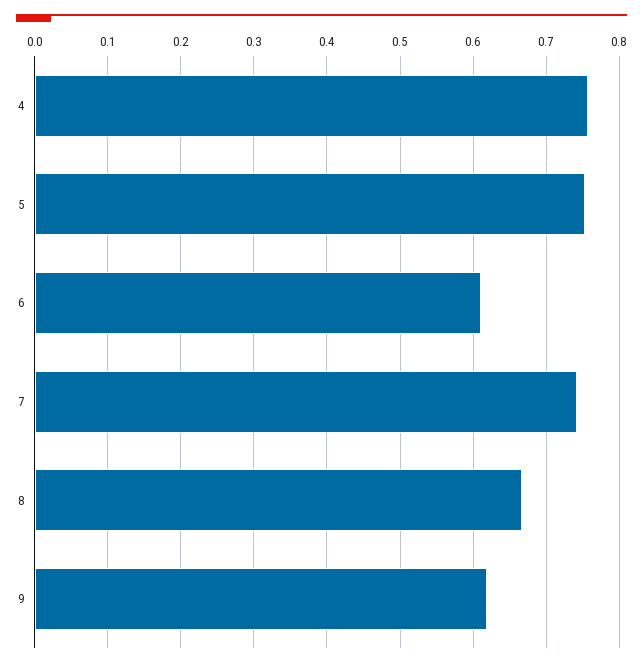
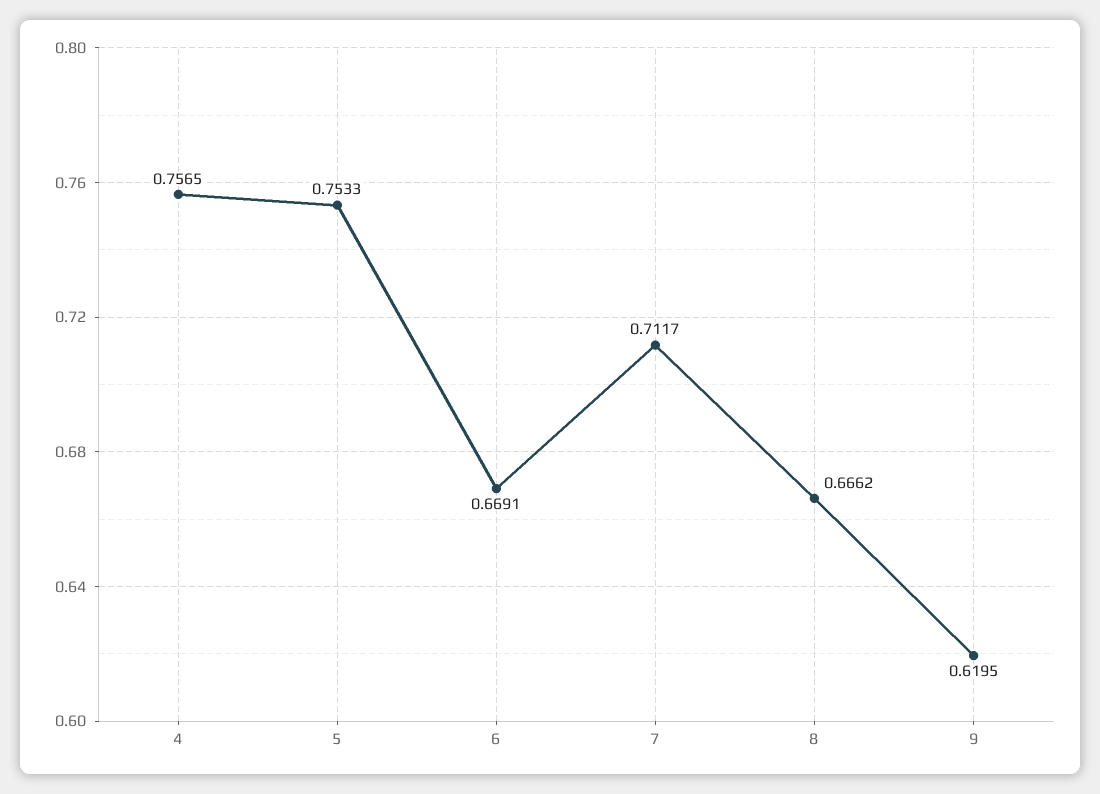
6: 0.61 -> 0.6691
7: 0.74 -> 0.7117

